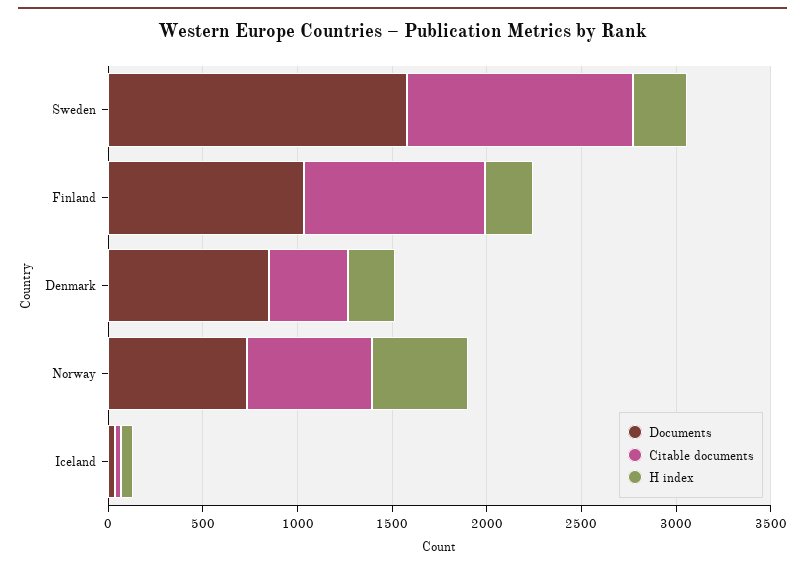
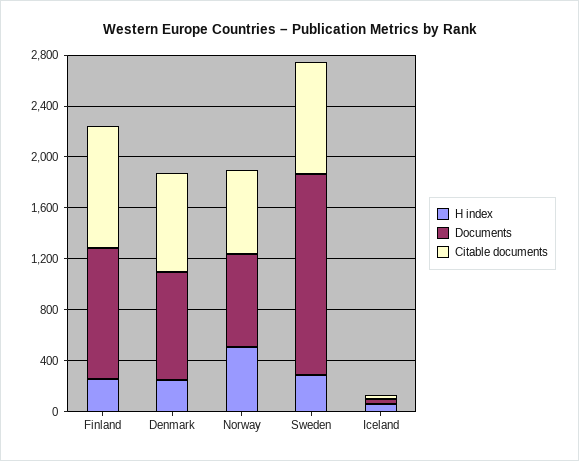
Citable documents, Sweden: 1200 -> 900
Citable documents, Denmark: 400 -> 800

